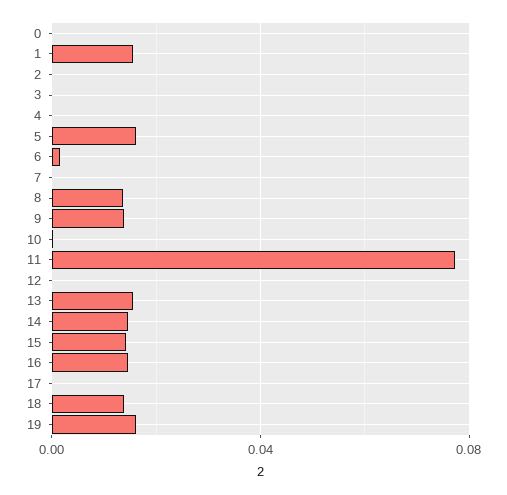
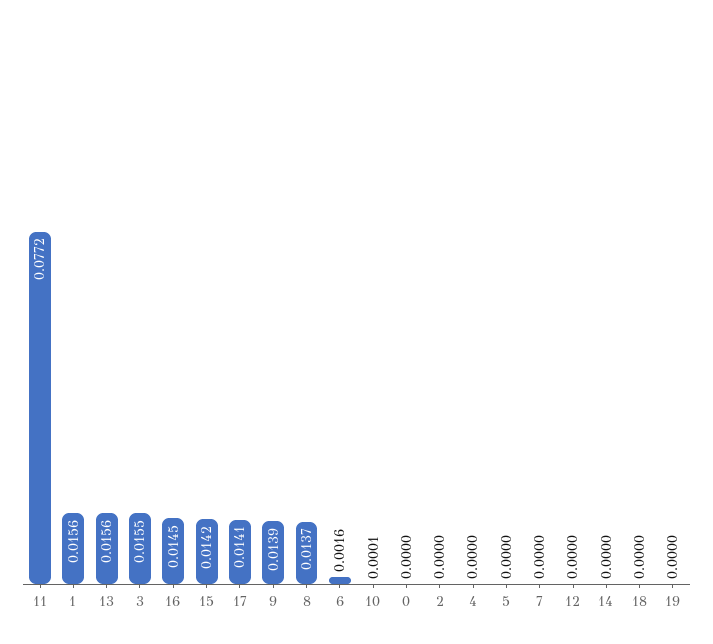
3: 0 -> 0.0155
5: 0.015 -> 0
14: 0.015 -> 0
17: 0 -> 0.0141
18: 0.015 -> 0
19: 0.015 -> 0

